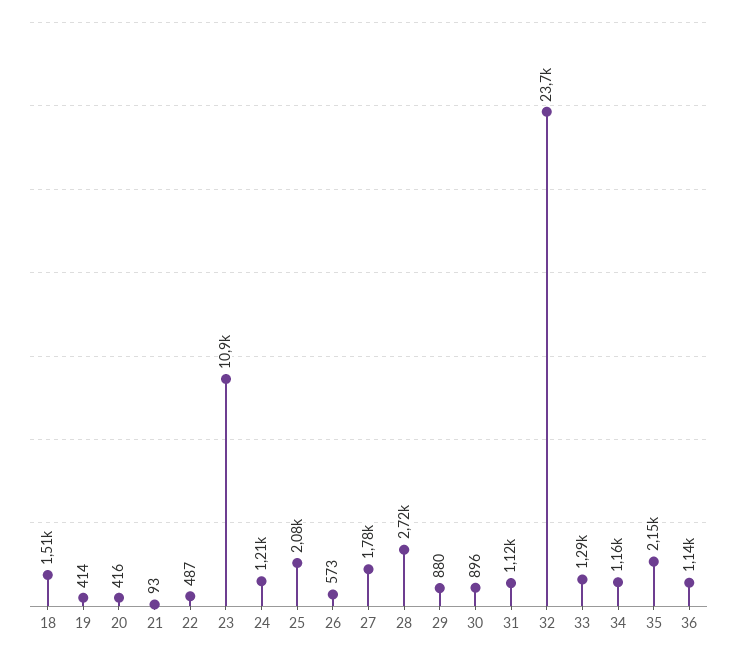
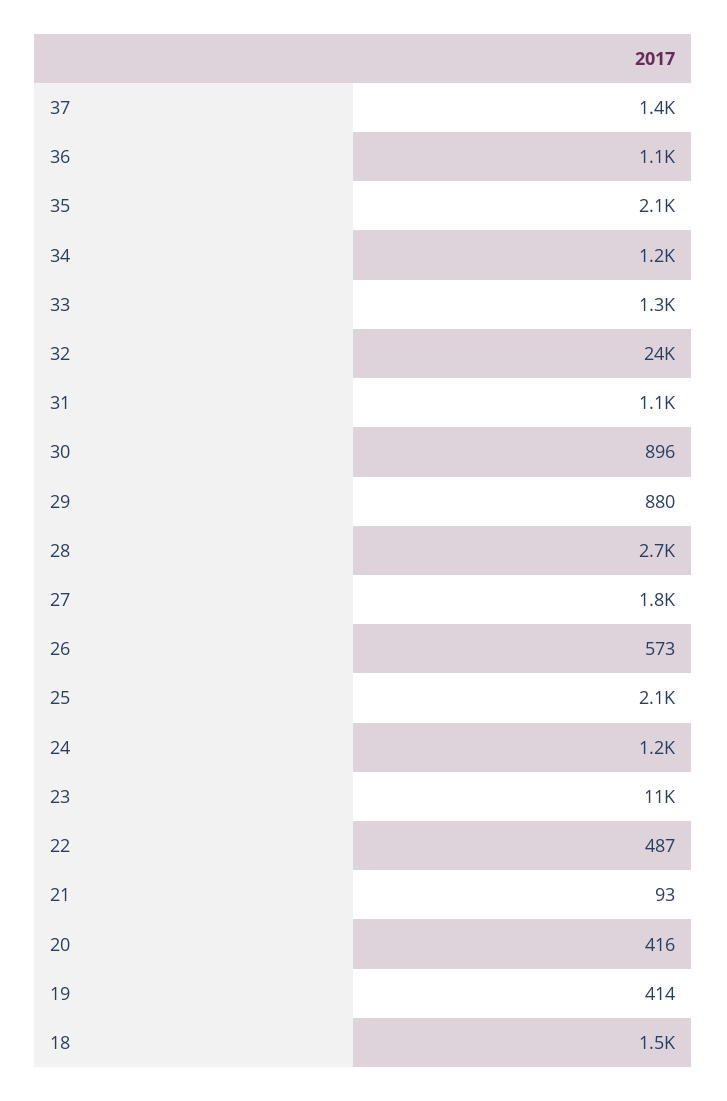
37: none -> 1400

